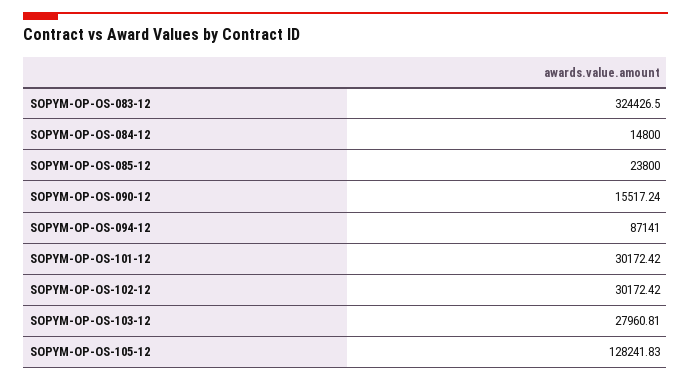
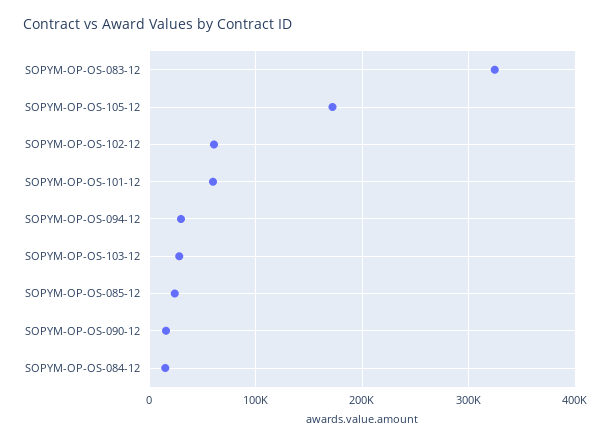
SOPYM-OP-OS-094-12: 87141 -> 30000
SOPYM-OP-OS-101-12: 30172.42 -> 60000
SOPYM-OP-OS-102-12: 30172.42 -> 60000
SOPYM-OP-OS-105-12: 128241.83 -> 170000

